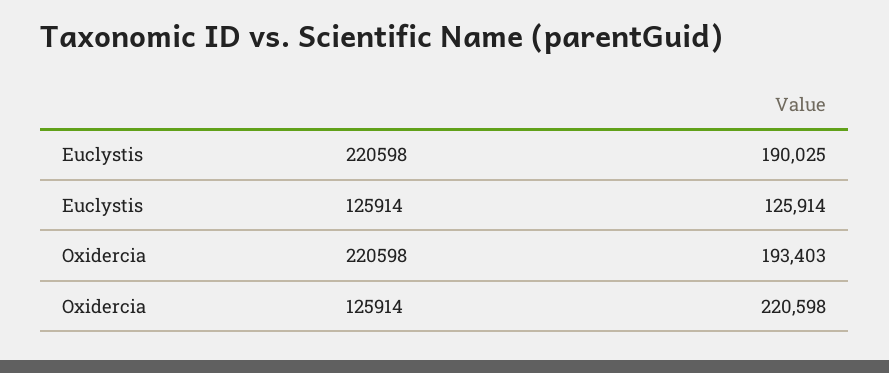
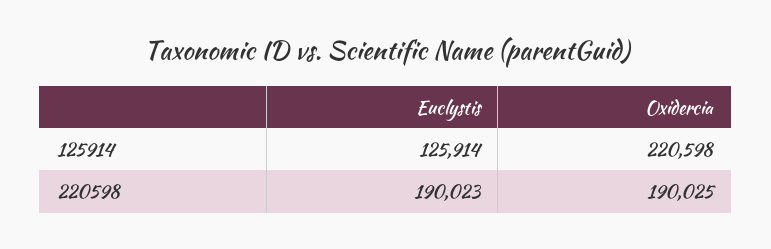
Euclystis, 220598: 190025 -> 190023
Oxidercia, 220598: 193403 -> 190025

